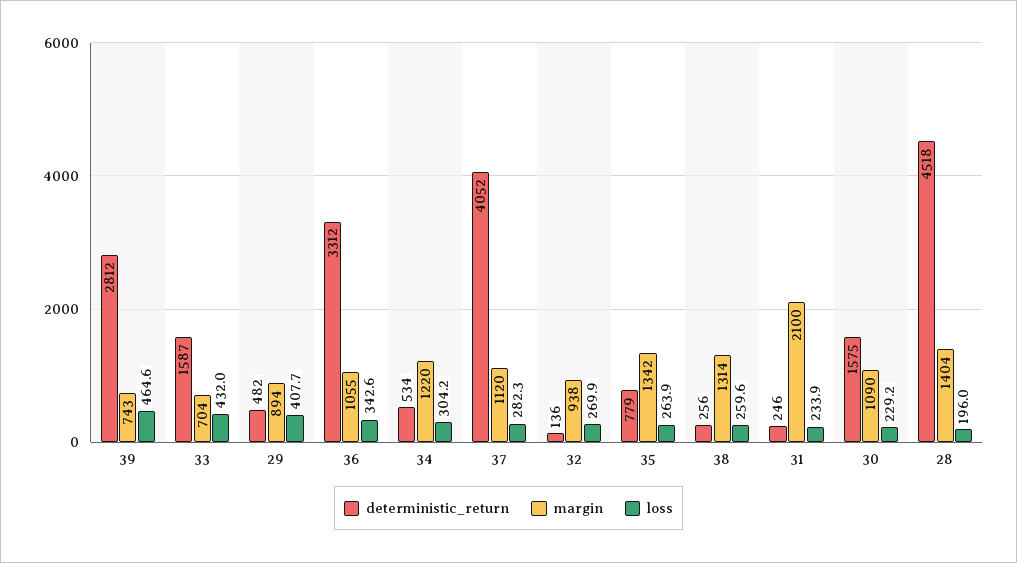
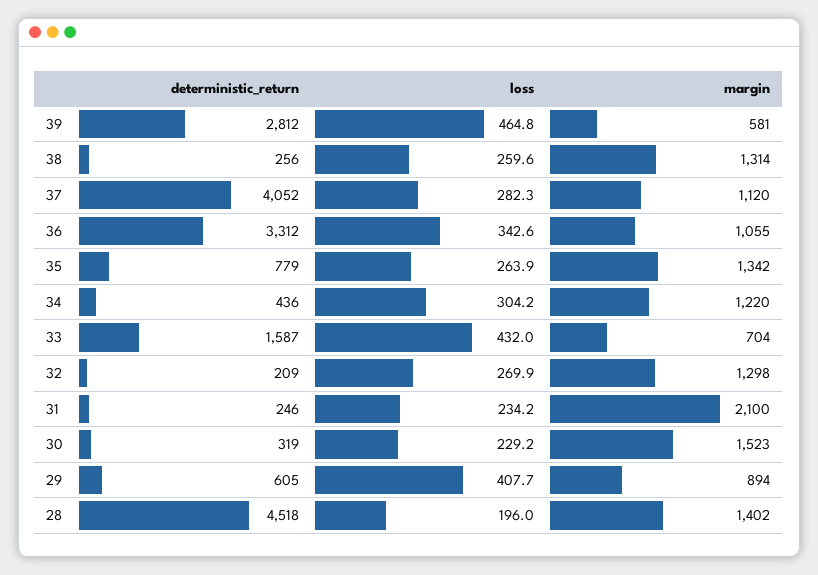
margin, 39: 743 -> 581
loss, 39: 464.6 -> 464.8
deterministic_return, 29: 482 -> 605
deterministic_return, 34: 534 -> 436
deterministic_return, 32: 136 -> 209
margin, 32: 938 -> 1298
loss, 31: 233.9 -> 234.2
deterministic_return, 30: 1575 -> 319
margin, 30: 1090 -> 1523
margin, 28: 1404 -> 1402

